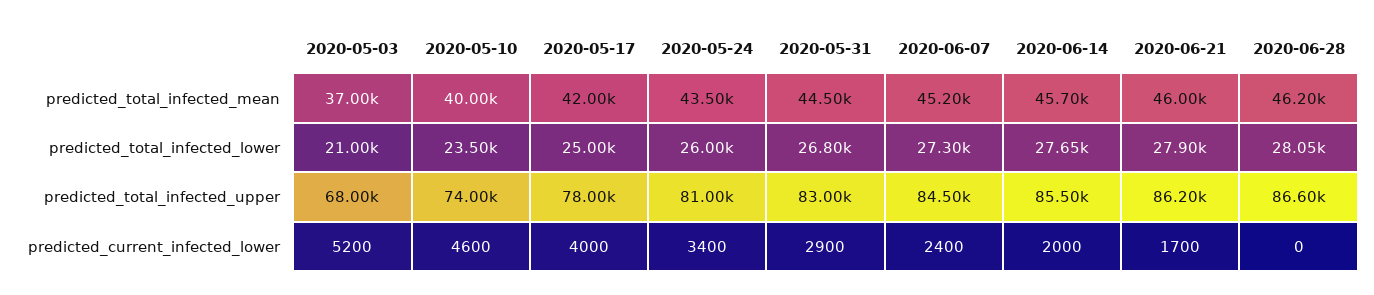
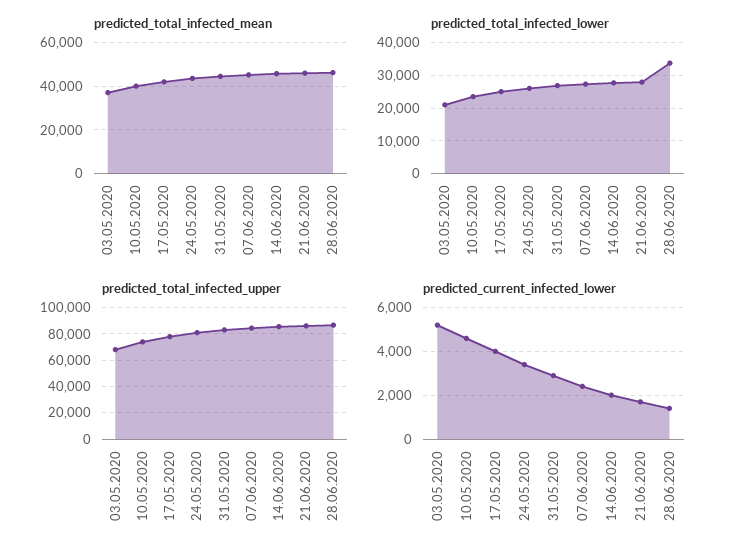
predicted_total_infected_lower, 2020-06-28: 28050 -> 34000
predicted_current_infected_lower, 2020-06-28: 0 -> 1500

